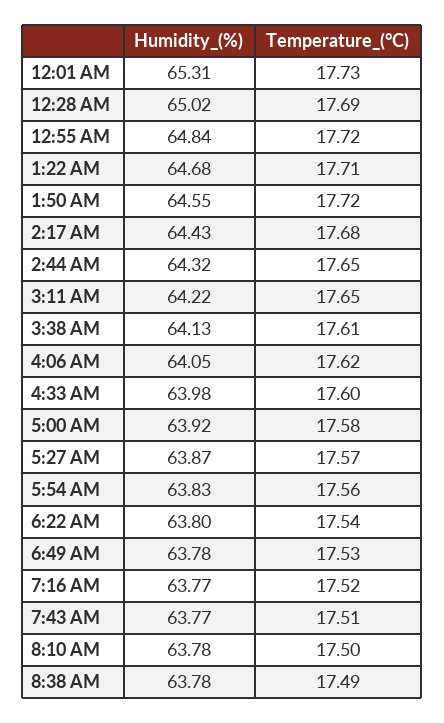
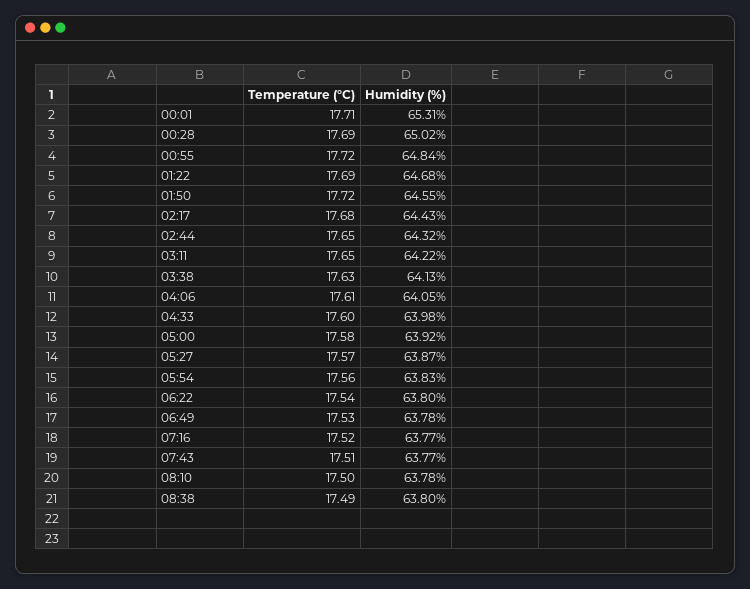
Temperature_(°C), 12:01 AM: 17.73 -> 17.71
Temperature_(°C), 1:22 AM: 17.71 -> 17.69
Temperature_(°C), 3:38 AM: 17.61 -> 17.63
Temperature_(°C), 4:06 AM: 17.62 -> 17.61
Humidity_(%), 8:38 AM: 63.78 -> 63.8

